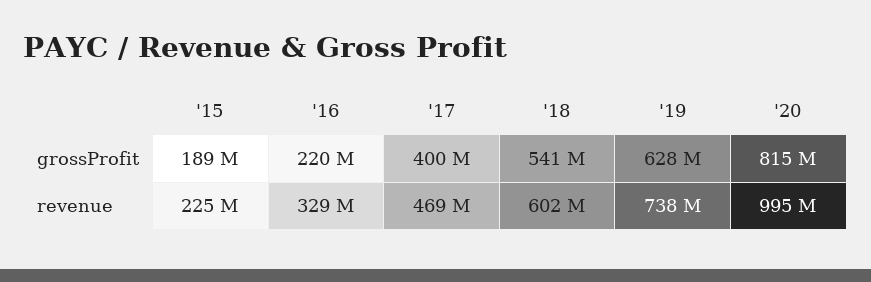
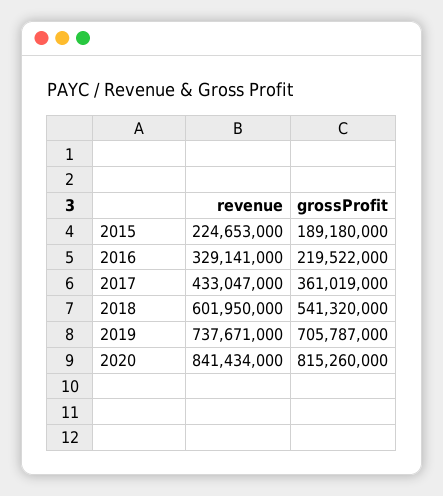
'17, grossProfit: 400000000 -> 361019000
'19, grossProfit: 628000000 -> 705787000
'17, revenue: 469000000 -> 433047000
'20, revenue: 995000000 -> 841434000

